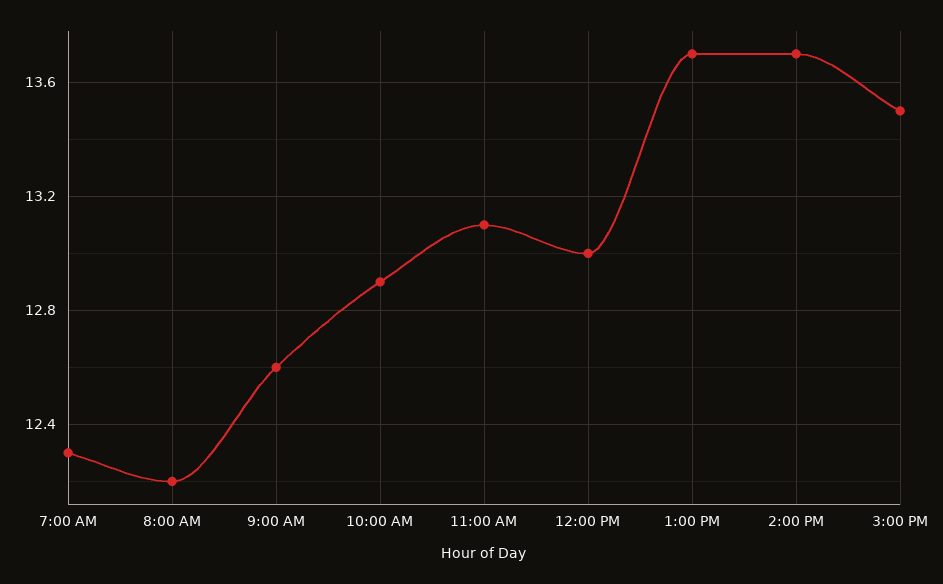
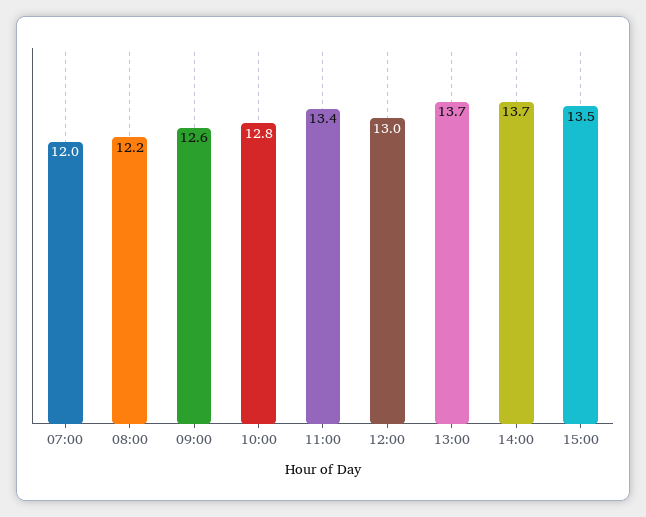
7:00 AM: 12.3 -> 12
10:00 AM: 12.9 -> 12.8
11:00 AM: 13.1 -> 13.4

